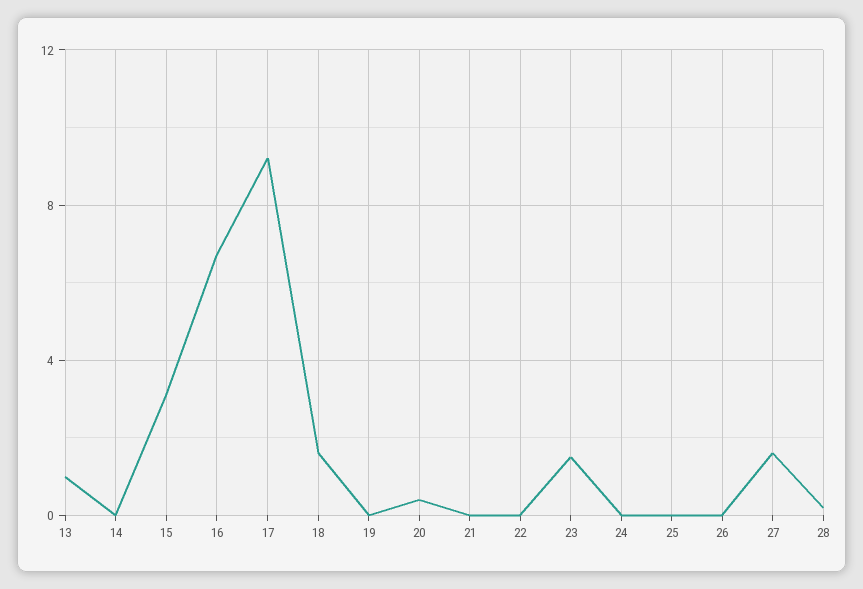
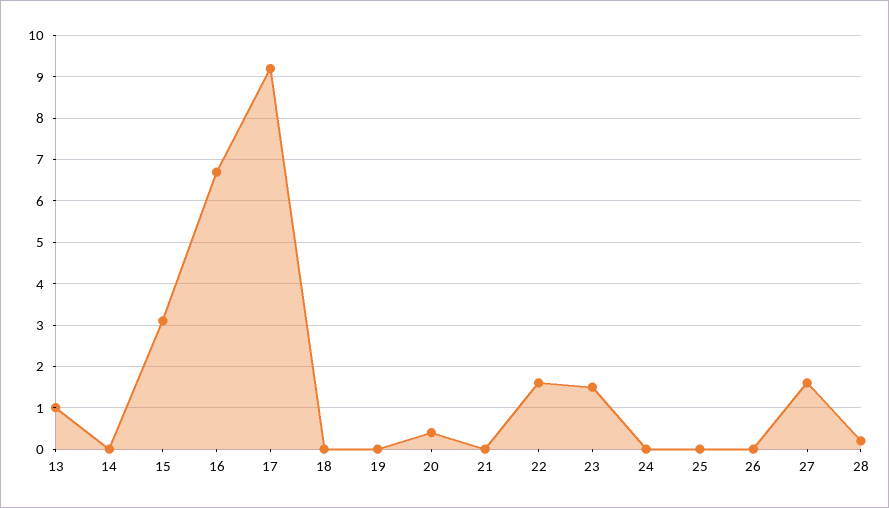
18: 1.5 -> 0
22: 0 -> 1.5

